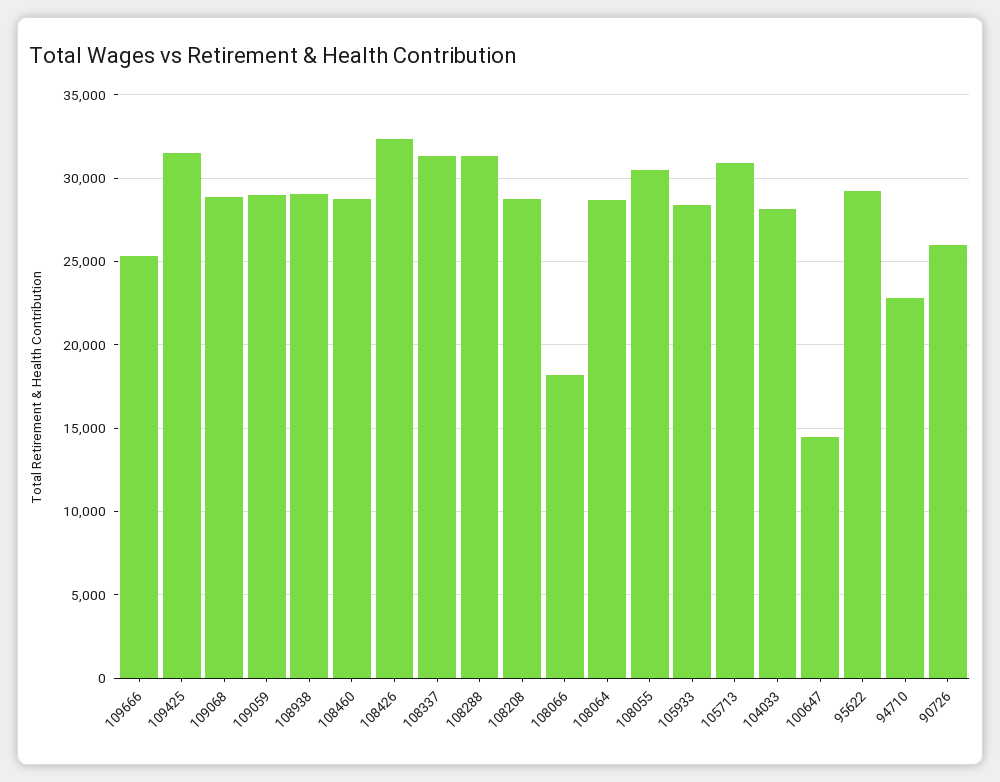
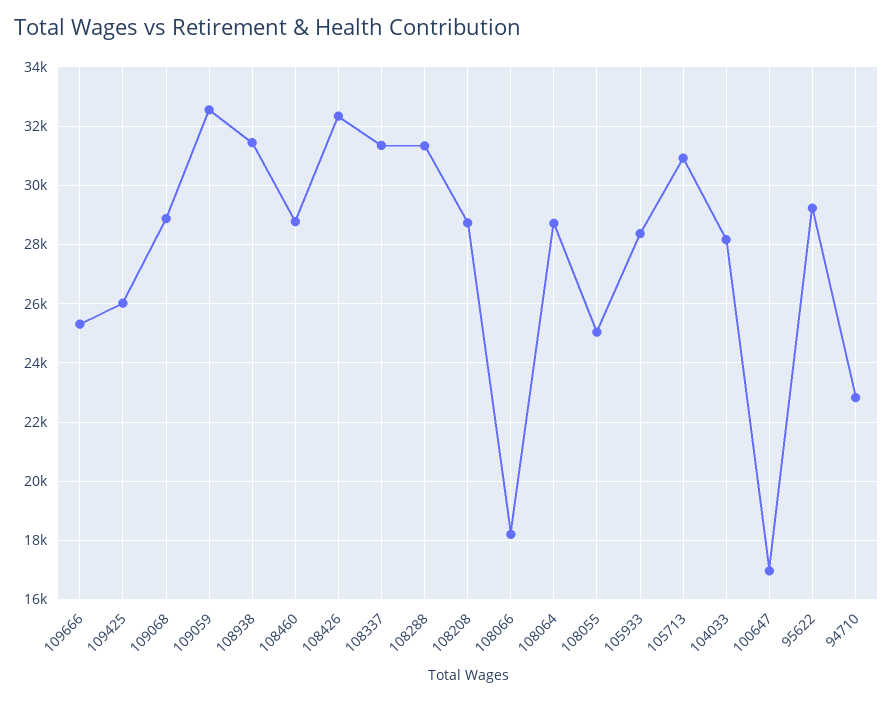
109425: 31500 -> 26000
109059: 29000 -> 32500
108938: 29000 -> 31500
108055: 30500 -> 25000
100647: 14500 -> 17000
90726: 26000 -> none

